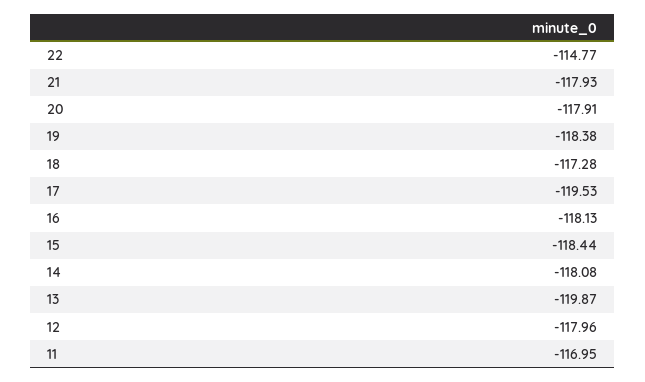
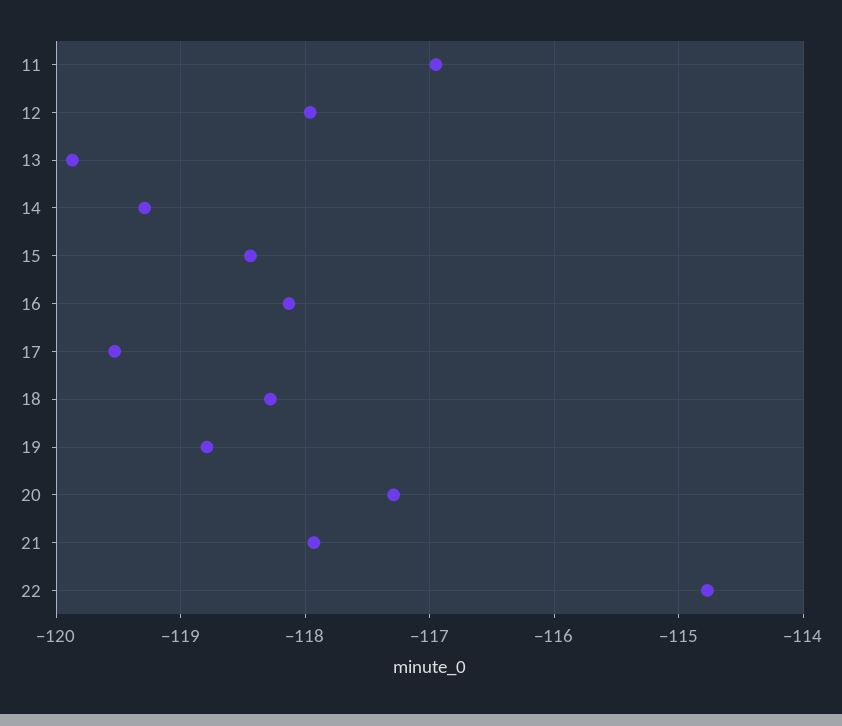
20: -117.91 -> -117.3
19: -118.38 -> -118.8
18: -117.28 -> -118.3
14: -118.08 -> -119.3

